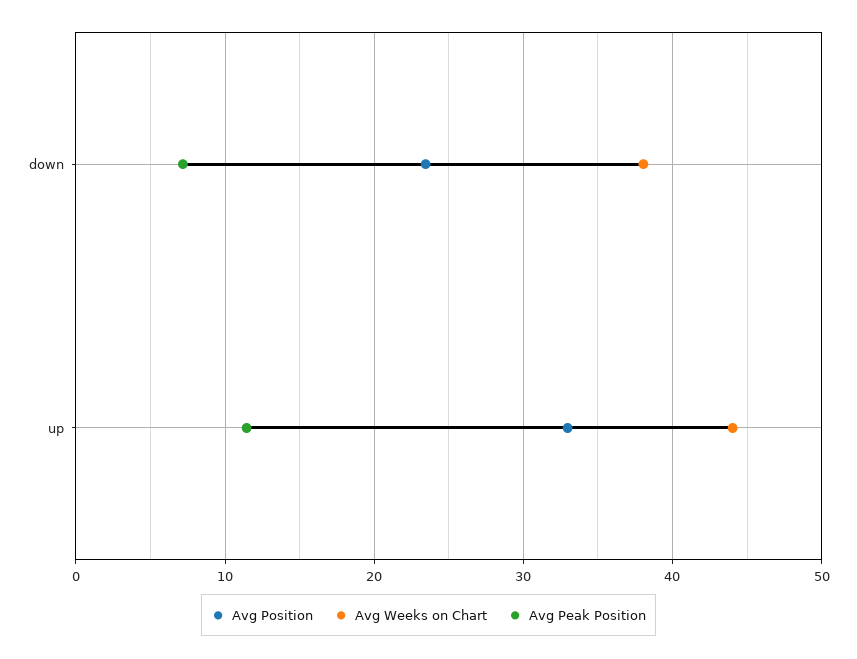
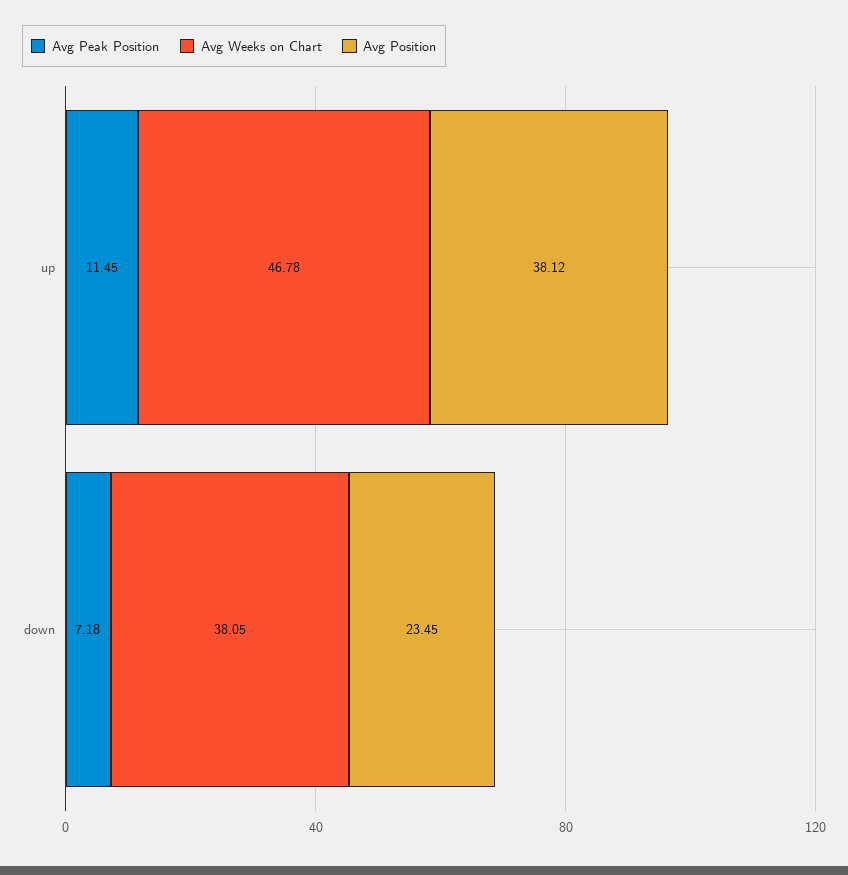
Avg Position, up: 33 -> 38.12
Avg Weeks on Chart, up: 44 -> 46.78

